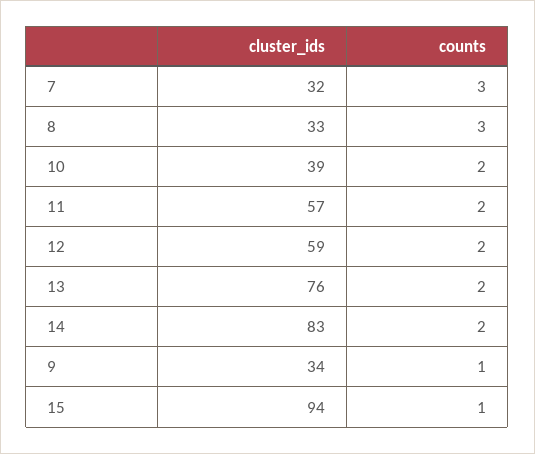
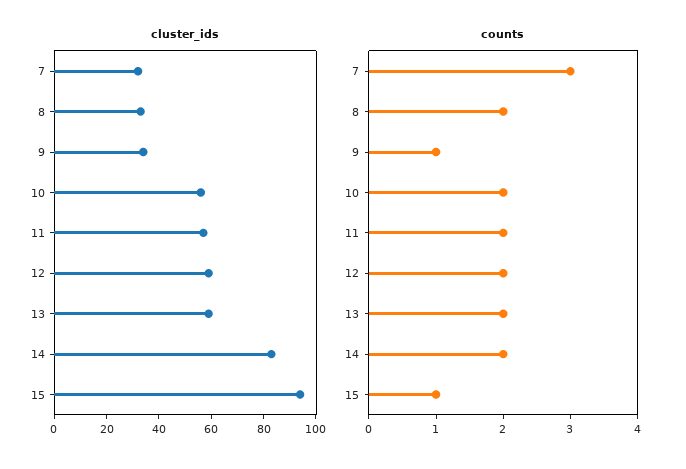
counts, 8: 3 -> 2
cluster_ids, 10: 39 -> 55
cluster_ids, 13: 76 -> 60

